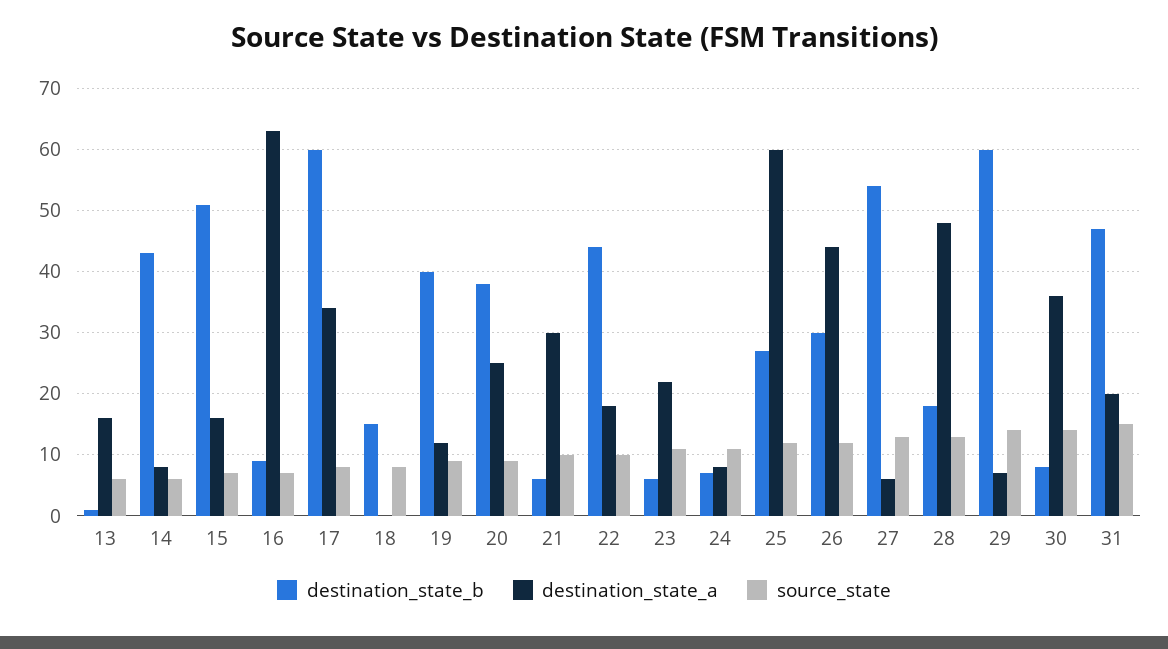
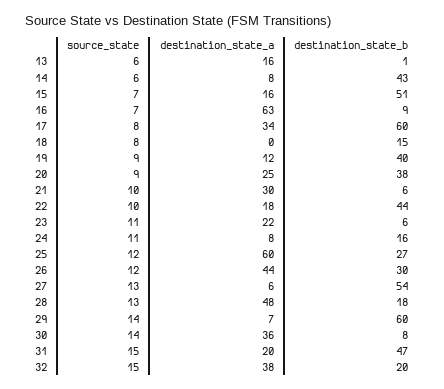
destination_state_b, 24: 7 -> 16
source_state, 32: none -> 15
destination_state_a, 32: none -> 38
destination_state_b, 32: none -> 20

